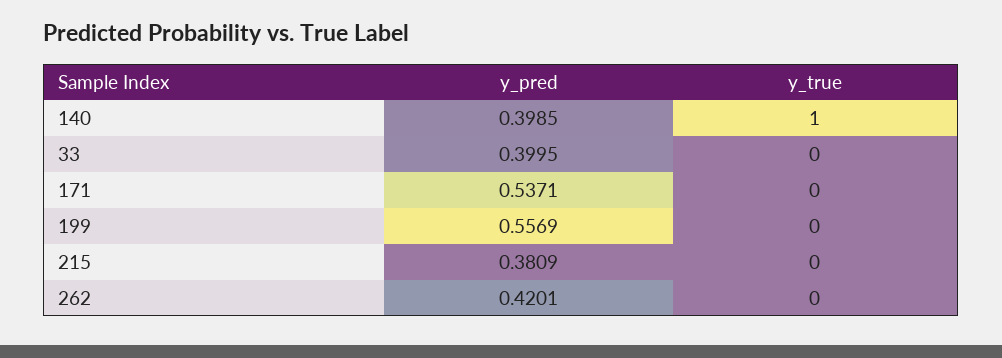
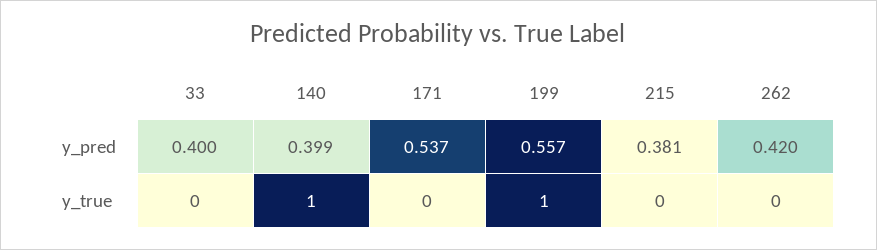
y_true, 199: 0 -> 1

